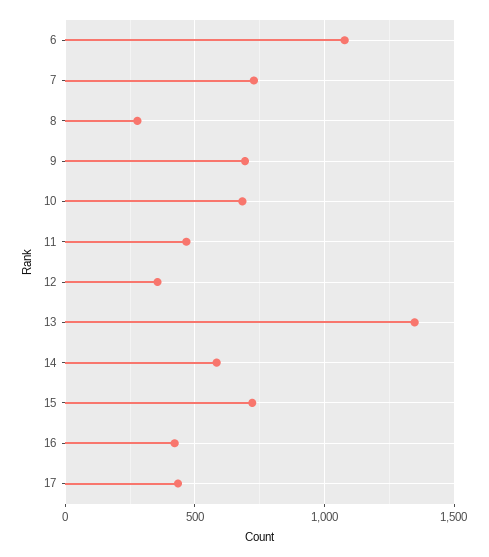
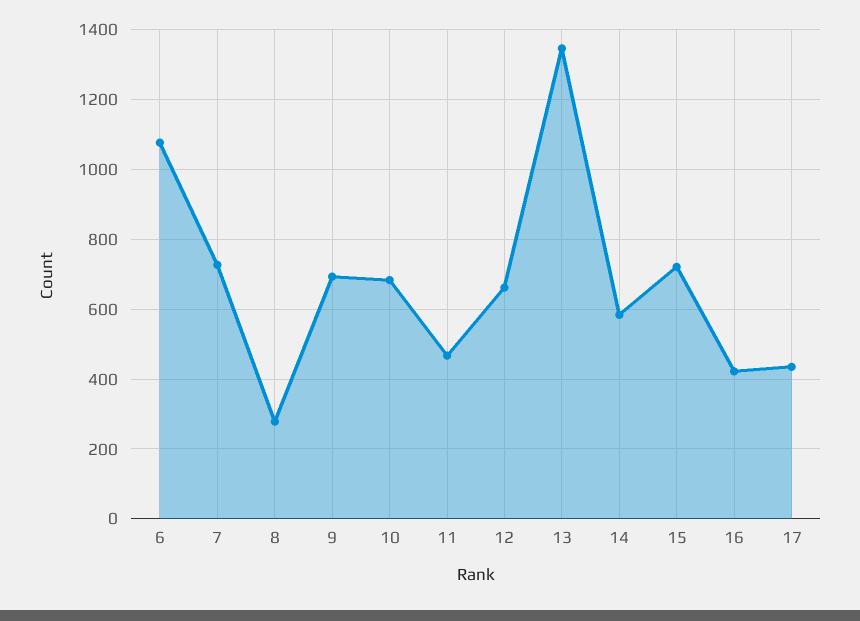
12: 350 -> 660

